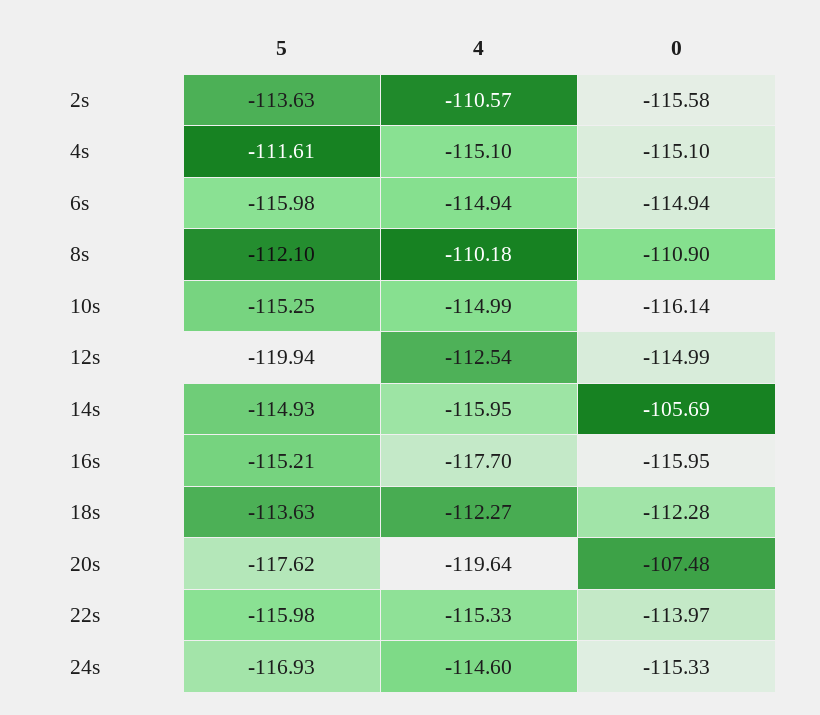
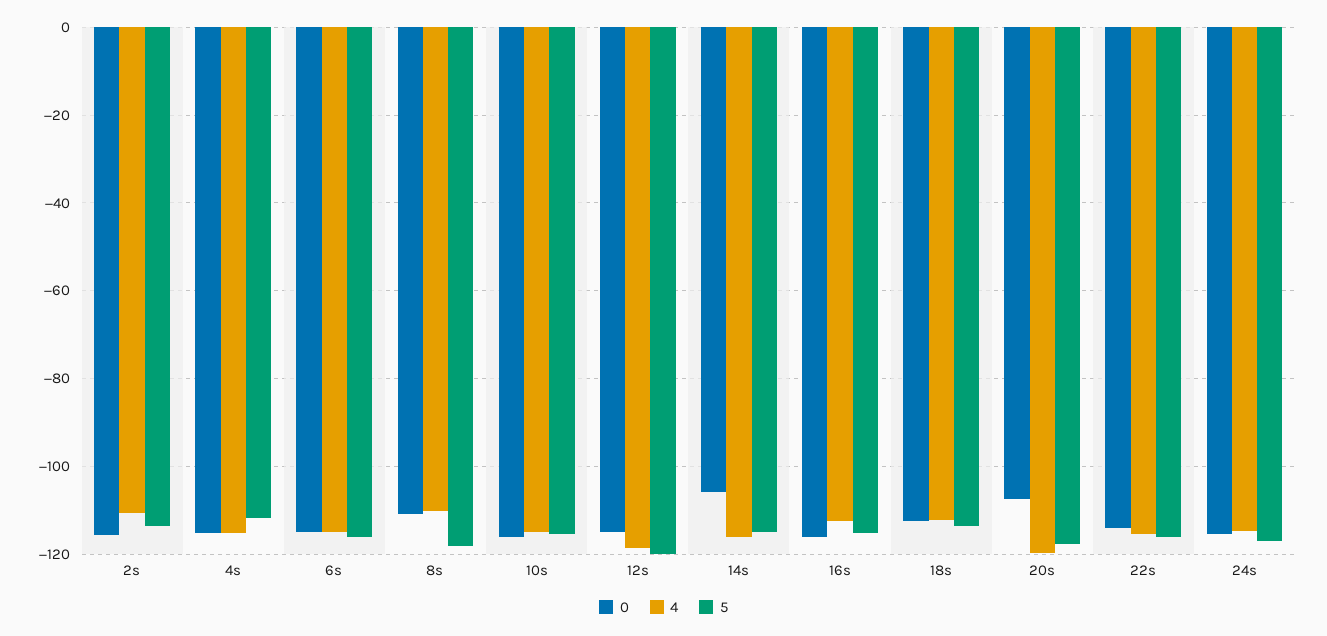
5, 8s: -112.1 -> -118
4, 12s: -112.54 -> -118
4, 16s: -117.7 -> -112

